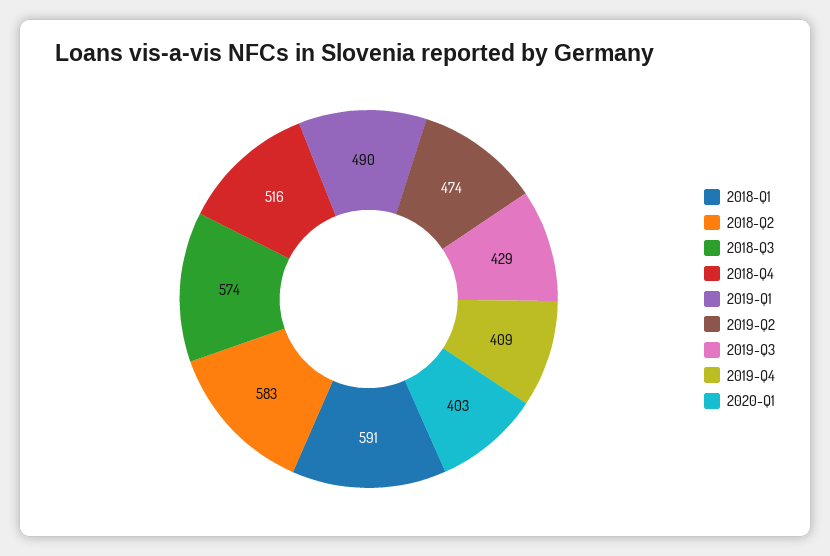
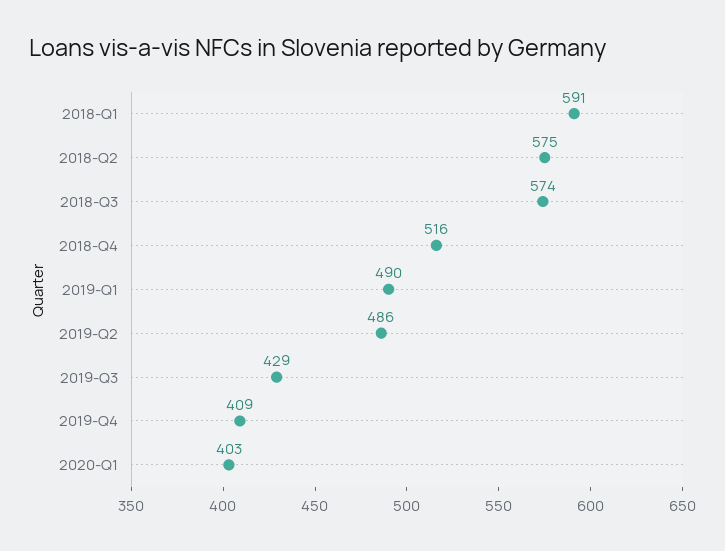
2018-Q2: 583 -> 575
2019-Q2: 474 -> 486

